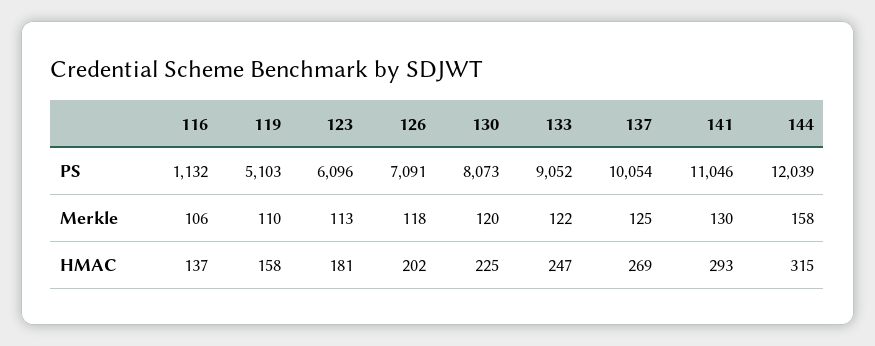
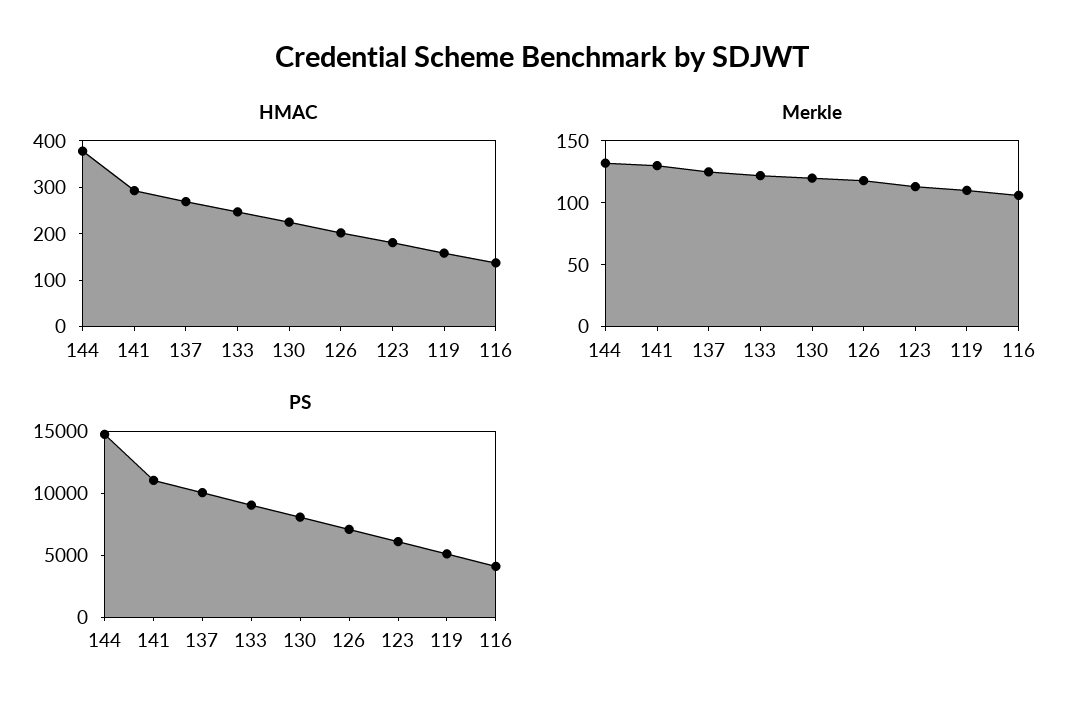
PS, 116: 1132 -> 4000
PS, 144: 12039 -> 15000
Merkle, 144: 158 -> 130
HMAC, 144: 315 -> 380

